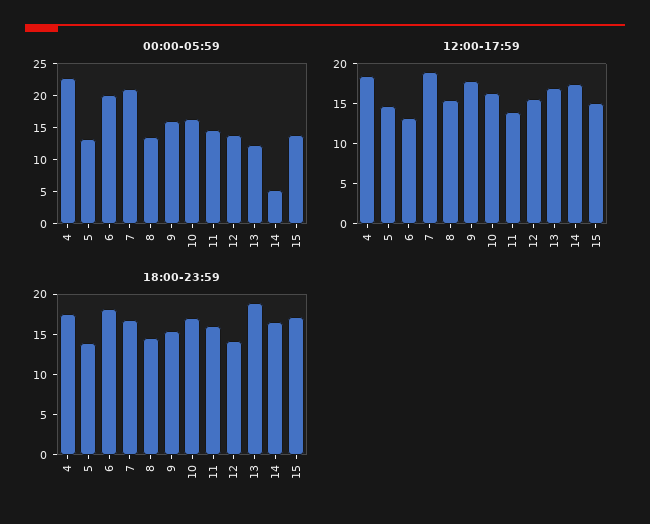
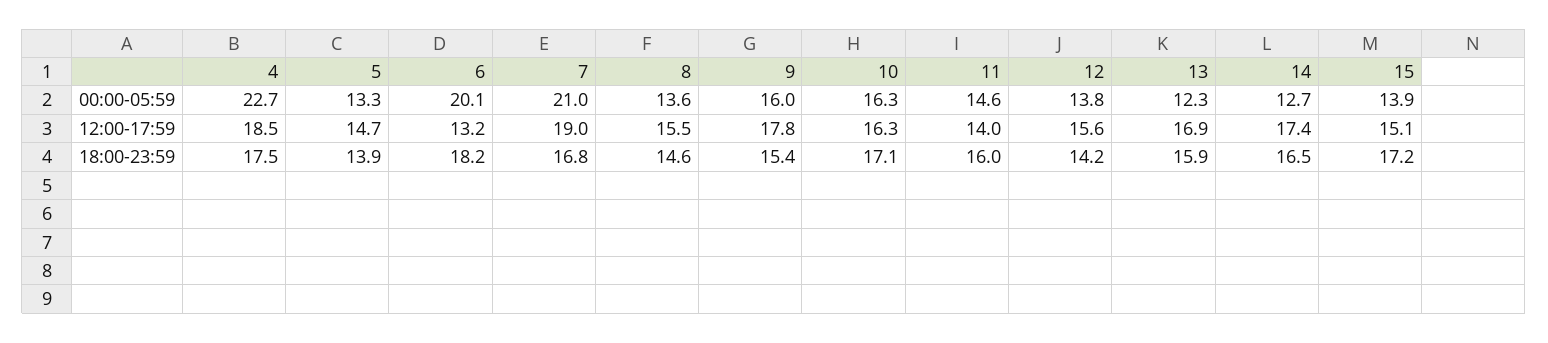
00:00-05:59, 14: 5 -> 12.7
18:00-23:59, 13: 19 -> 15.9

